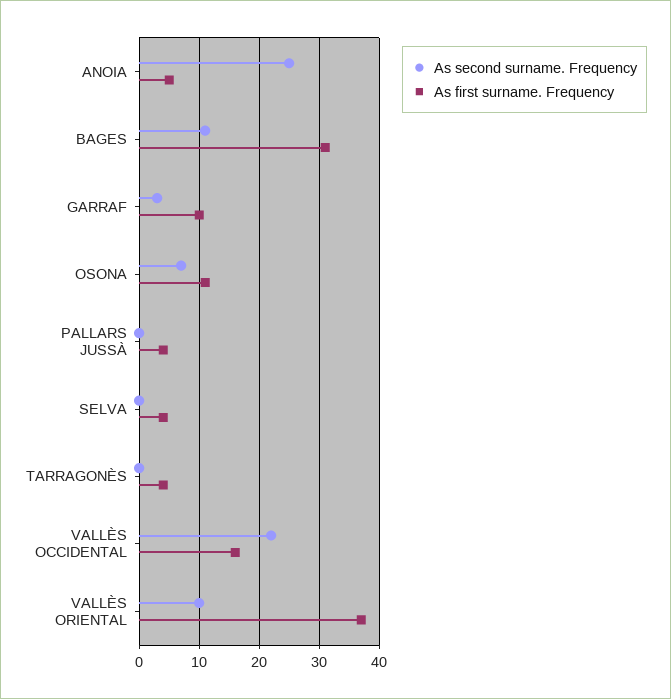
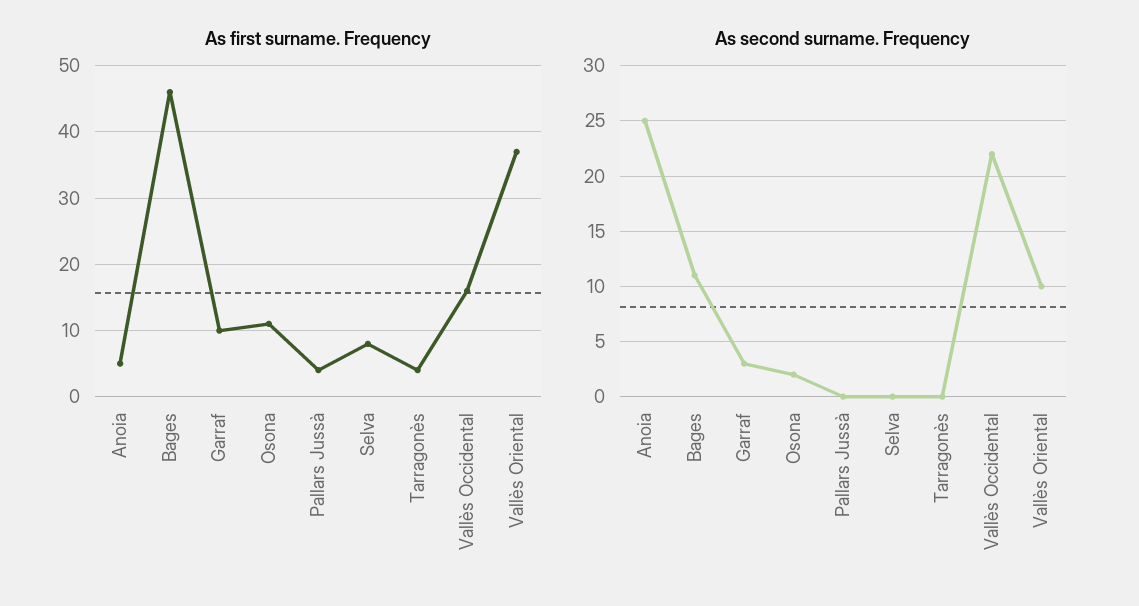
As first surname. Frequency, BAGES: 31 -> 46
As second surname. Frequency, OSONA: 7 -> 2
As first surname. Frequency, SELVA: 4 -> 8

